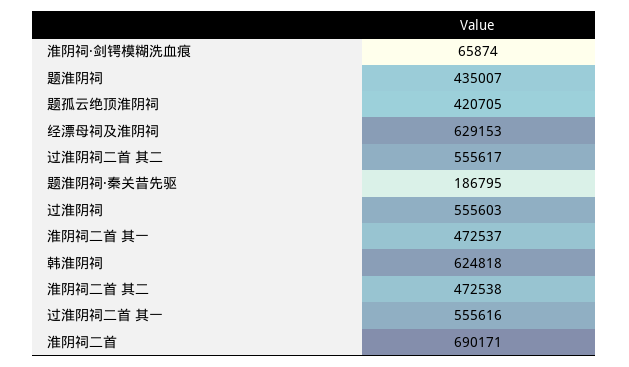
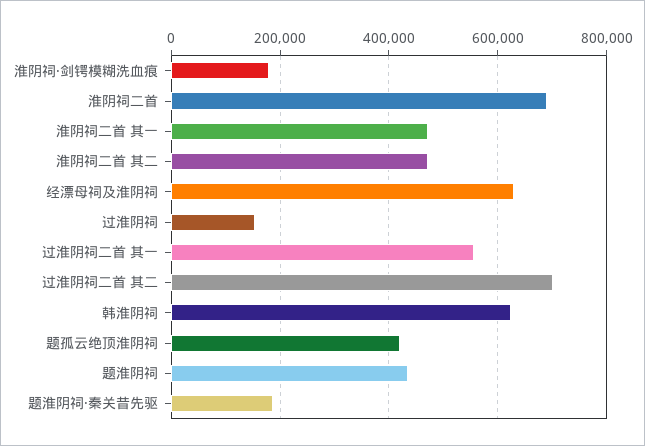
淮阴祠·剑锷模糊洗血痕: 65874 -> 180000
过淮阴祠二首 其二: 555617 -> 700000
过淮阴祠: 555603 -> 160000

